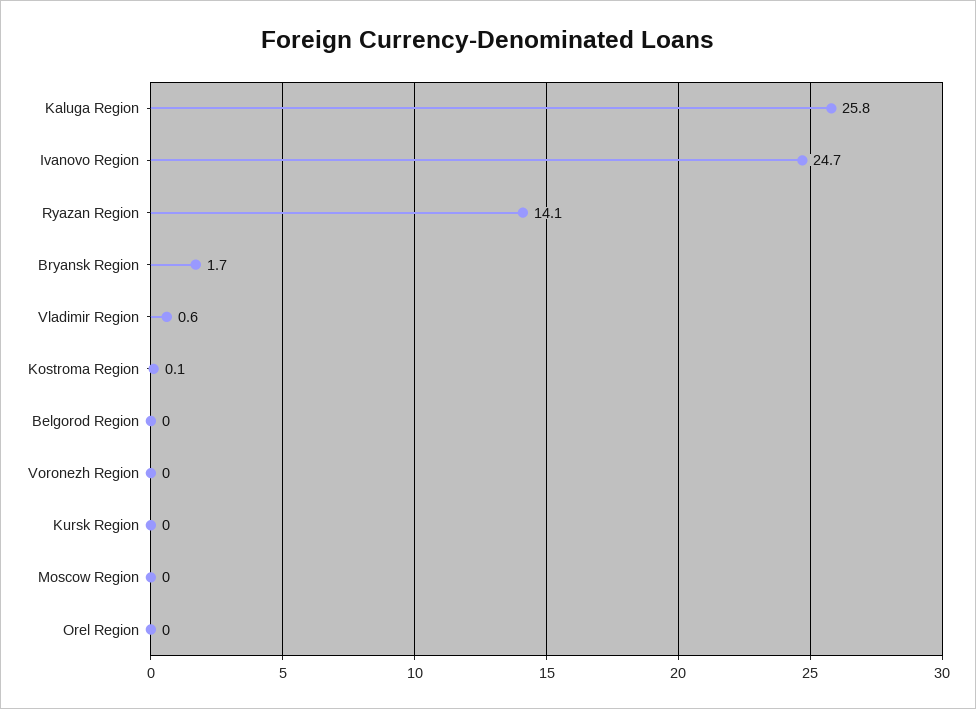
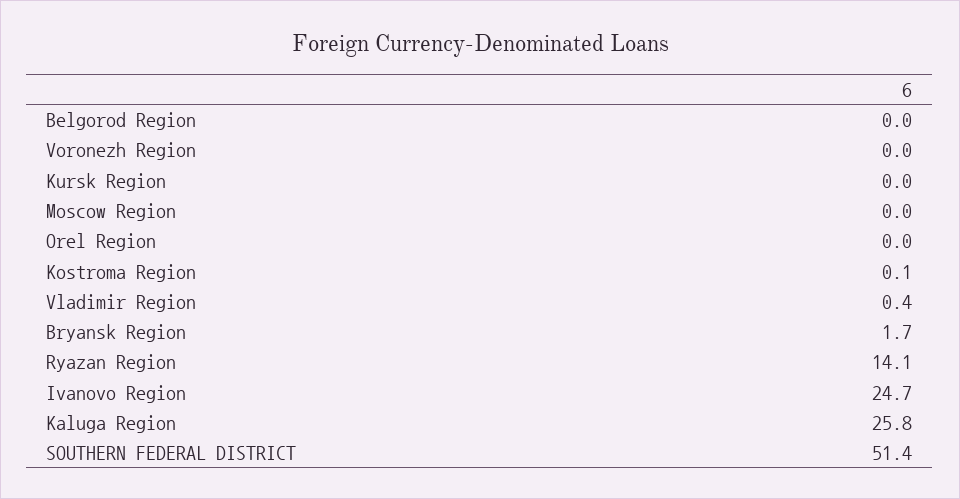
Vladimir Region: 0.6 -> 0.4
SOUTHERN FEDERAL DISTRICT: none -> 51.4

